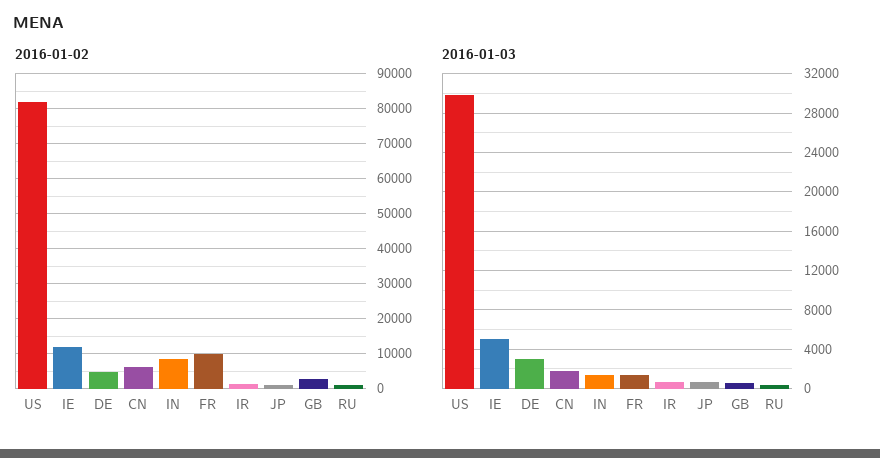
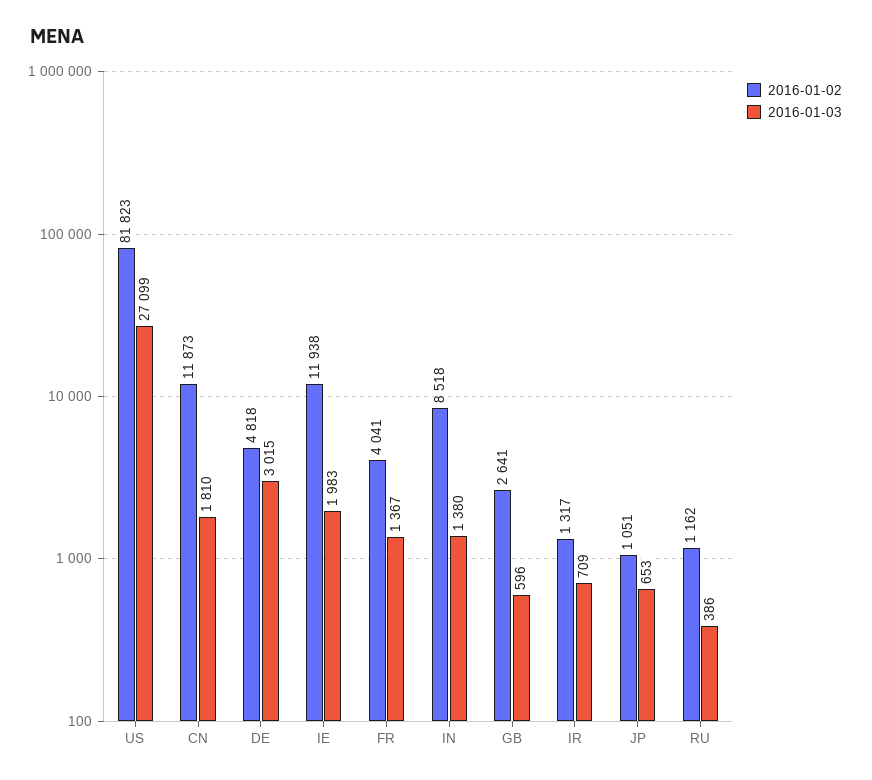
2016-01-02, CN: 6000 -> 11873
2016-01-02, FR: 10000 -> 4041
2016-01-03, US: 30000 -> 27099
2016-01-03, IE: 5000 -> 1983

